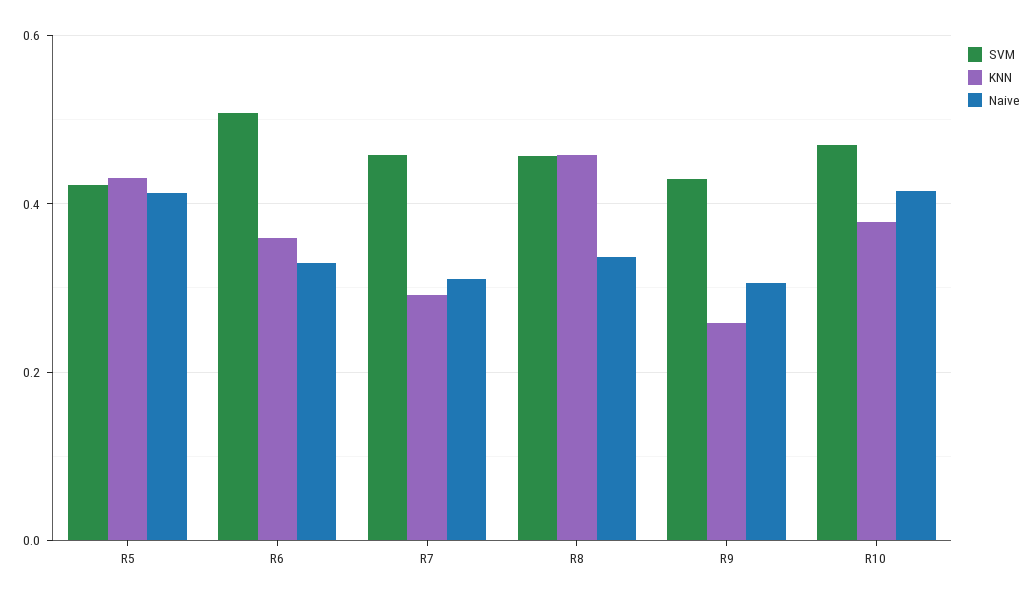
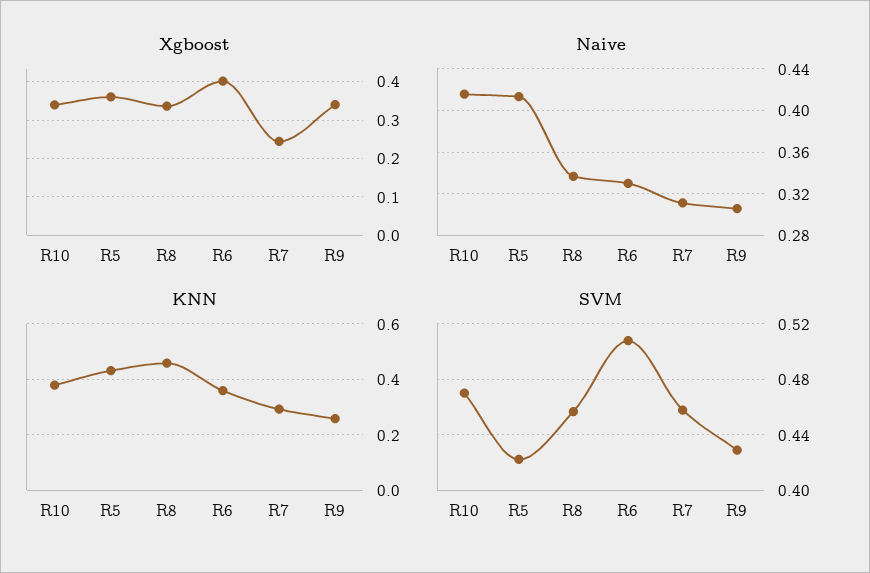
Xgboost, R10: none -> 0.34
Xgboost, R5: none -> 0.36
Xgboost, R8: none -> 0.34
Xgboost, R6: none -> 0.4
Xgboost, R7: none -> 0.24
Xgboost, R9: none -> 0.34

